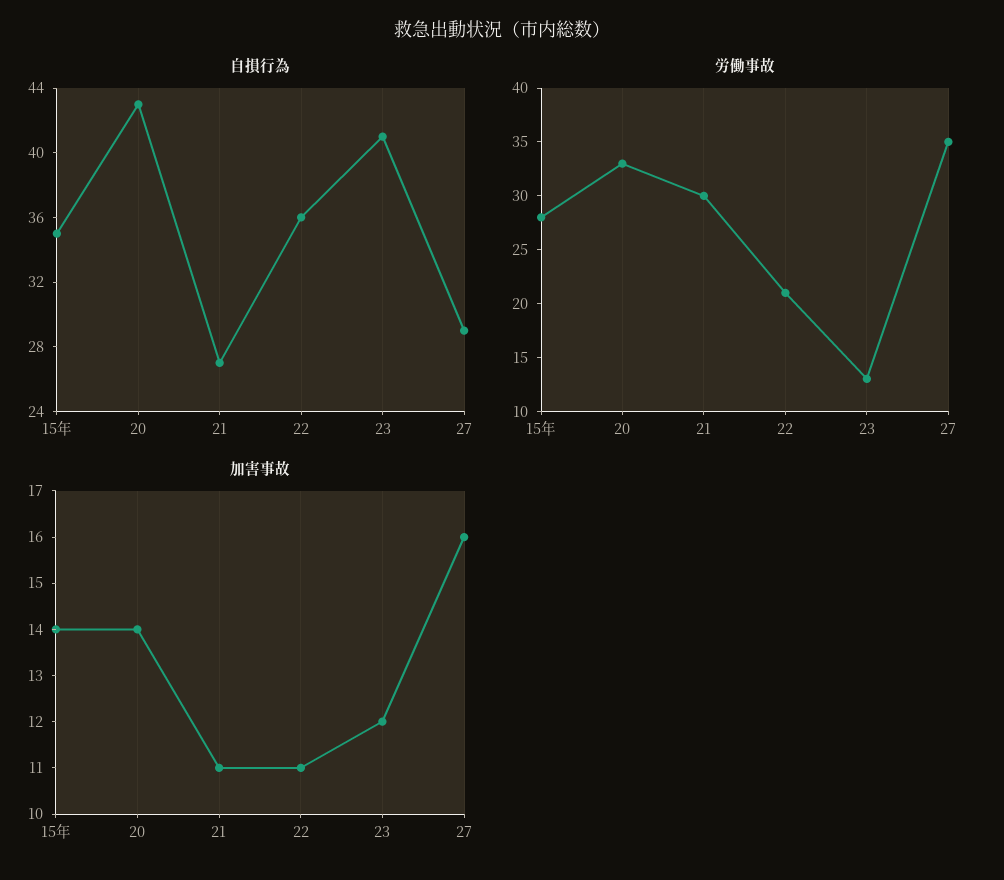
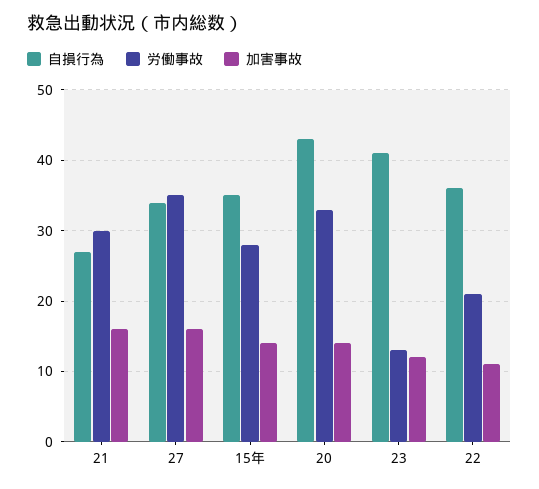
自損行為, 27: 29 -> 34
加害事故, 21: 11 -> 16

